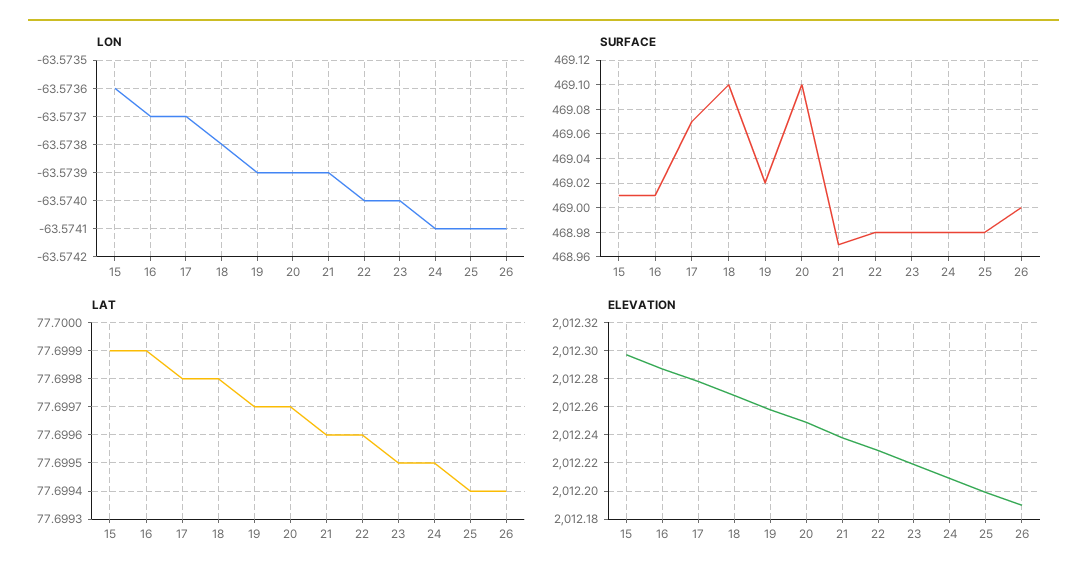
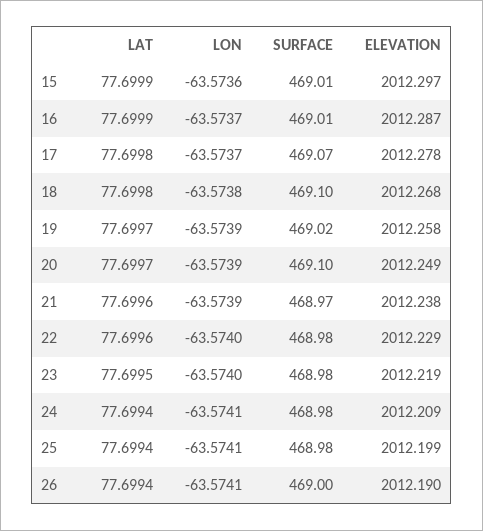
LAT, 24: 77.6995 -> 77.6994

